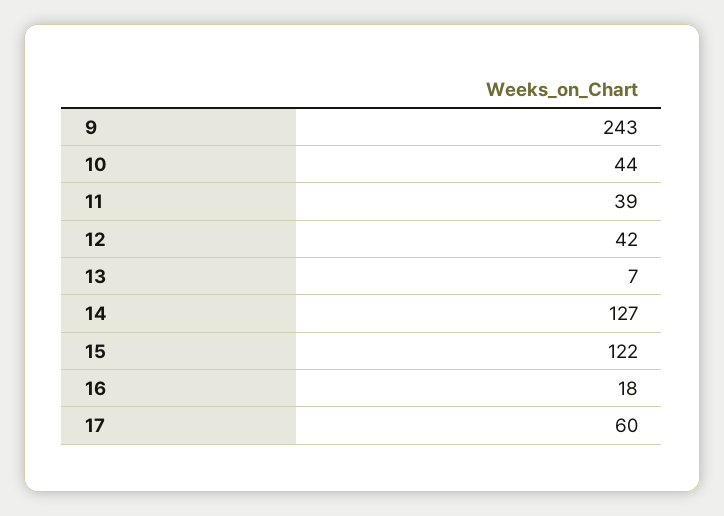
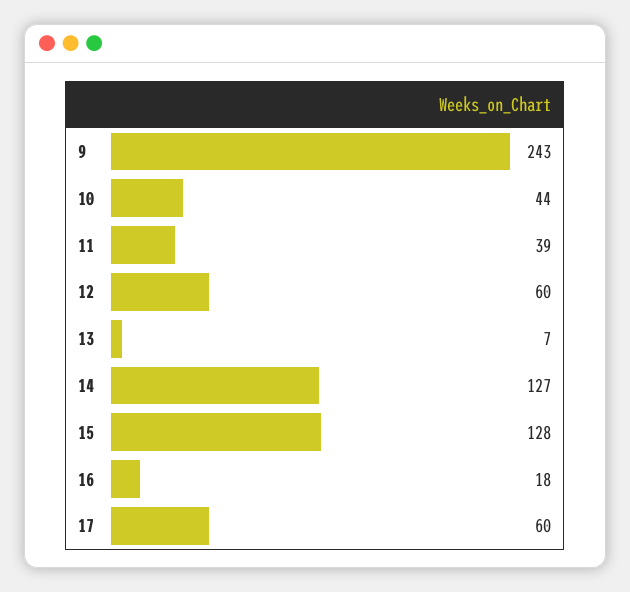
12: 42 -> 60
15: 122 -> 128

